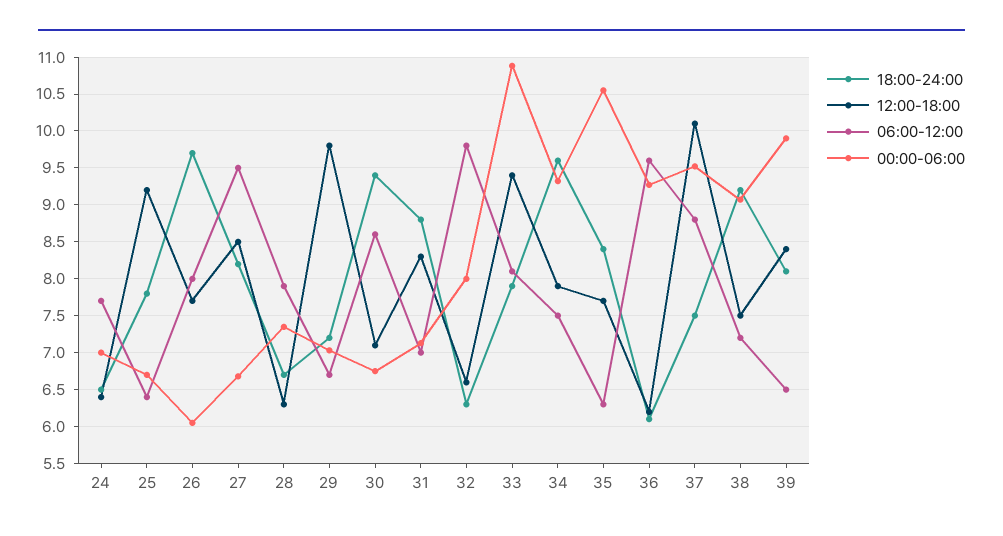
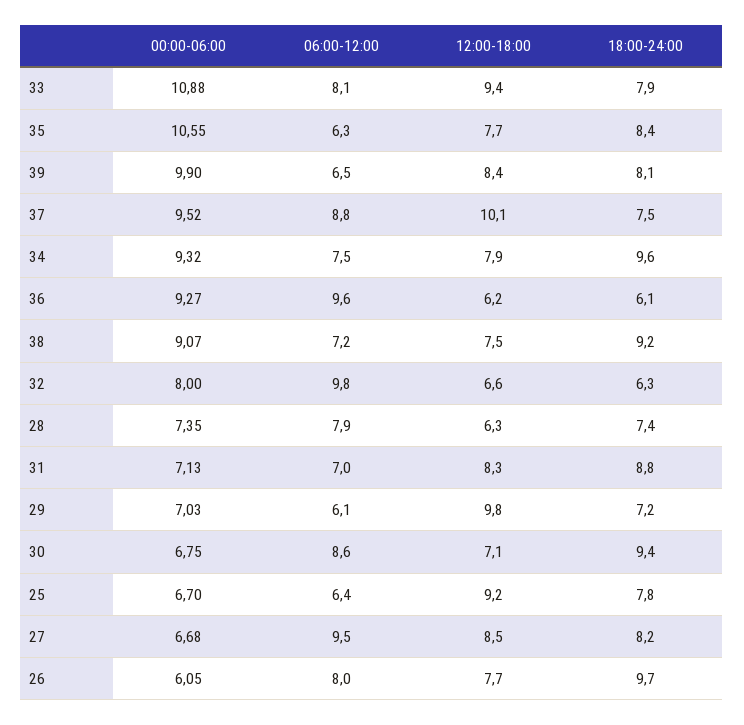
18:00-24:00, 24: 6.5 -> none
12:00-18:00, 24: 6.4 -> none
06:00-12:00, 24: 7.7 -> none
00:00-06:00, 24: 7 -> none
18:00-24:00, 28: 6.7 -> 7.4
06:00-12:00, 29: 6.7 -> 6.1

